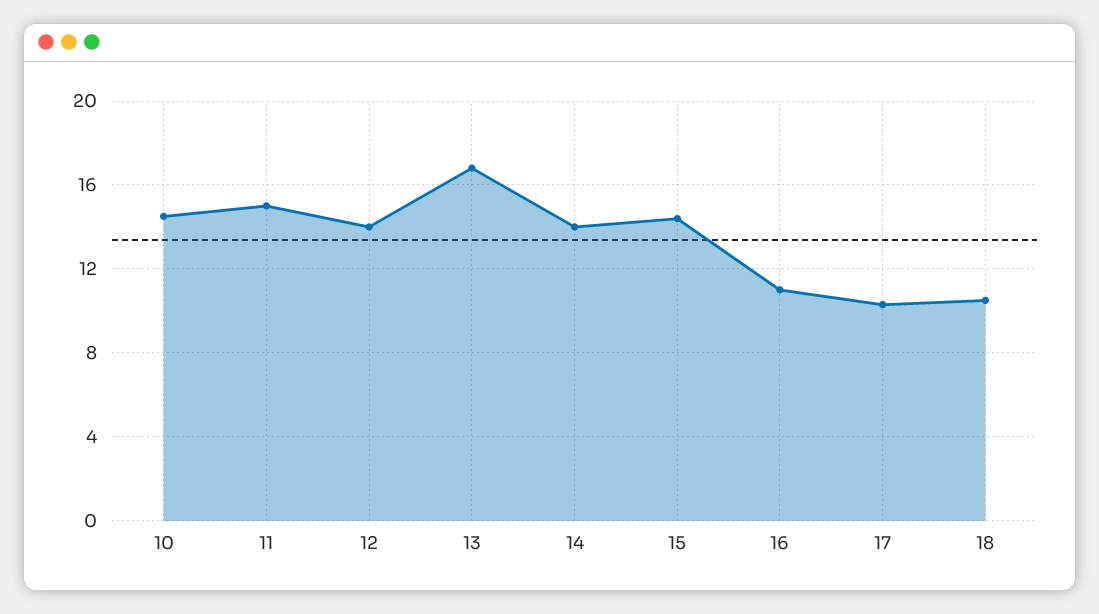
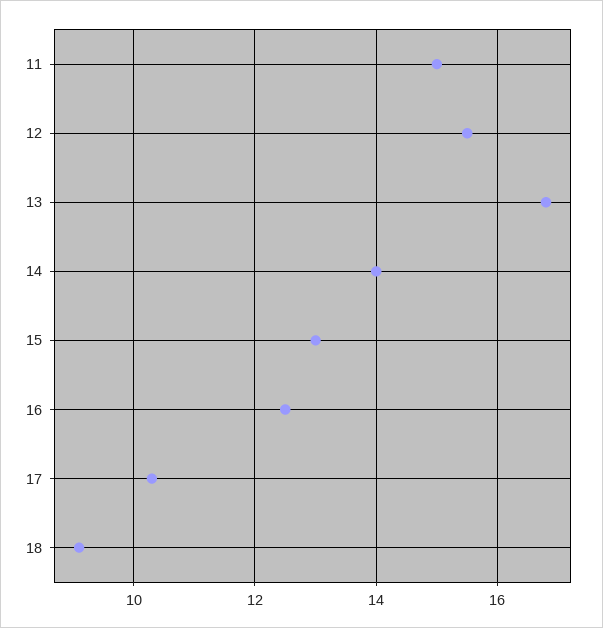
10: 14.5 -> none
12: 14 -> 15.5
15: 14.5 -> 13
16: 11 -> 12.5
18: 10.5 -> 9

